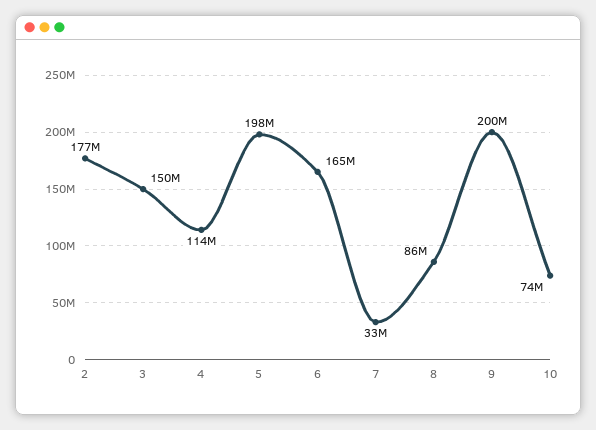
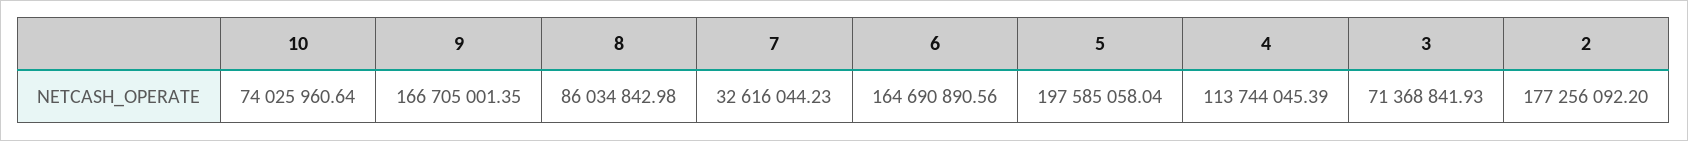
3: 150000000 -> 71368841.93
9: 200000000 -> 166705001.35

